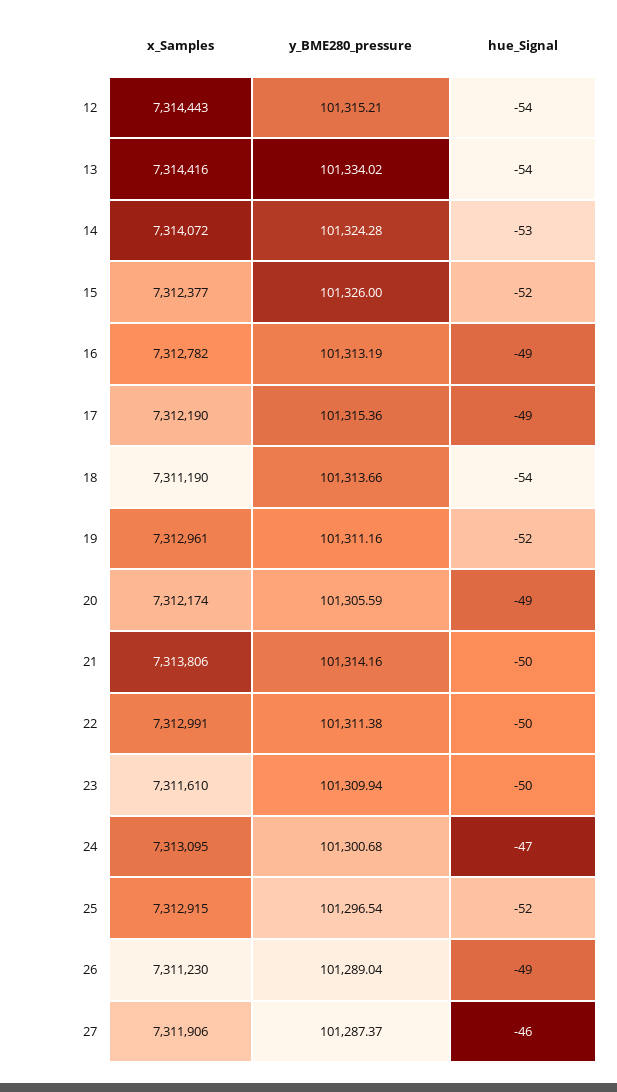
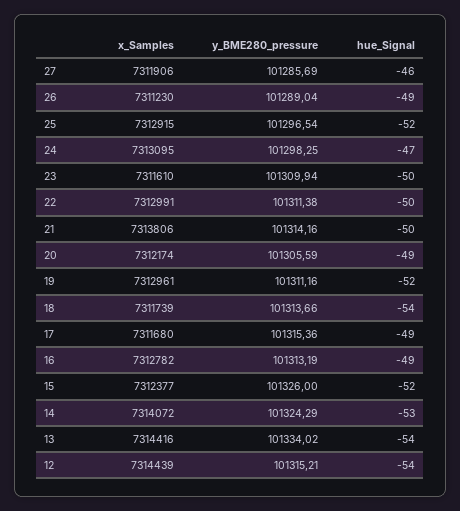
x_Samples, 12: 7314443 -> 7314439
y_BME280_pressure, 14: 101324.28 -> 101324.29
x_Samples, 17: 7312190 -> 7311680
x_Samples, 18: 7311190 -> 7311739
y_BME280_pressure, 24: 101300.68 -> 101298.25
y_BME280_pressure, 27: 101287.37 -> 101285.69

